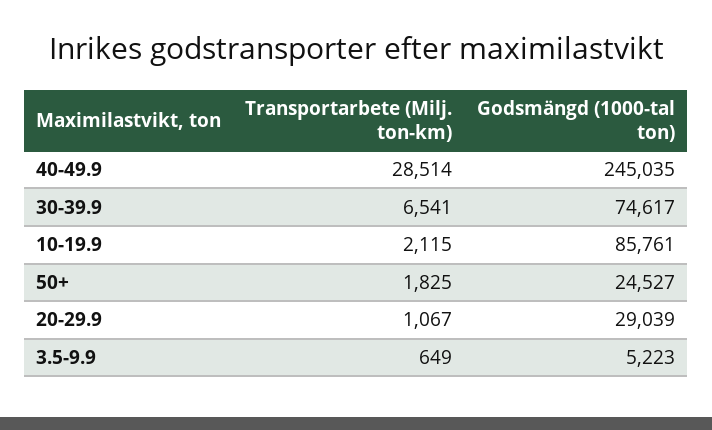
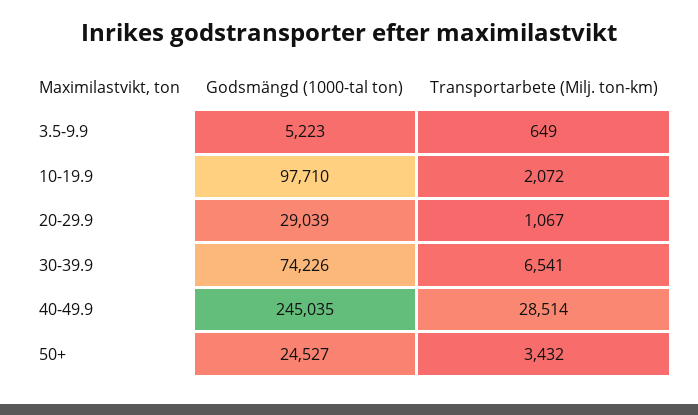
Godsmängd (1000-tal ton), 30-39.9: 74617 -> 74226
Transportarbete (Milj. ton-km), 10-19.9: 2115 -> 2072
Godsmängd (1000-tal ton), 10-19.9: 85761 -> 97710
Transportarbete (Milj. ton-km), 50+: 1825 -> 3432

